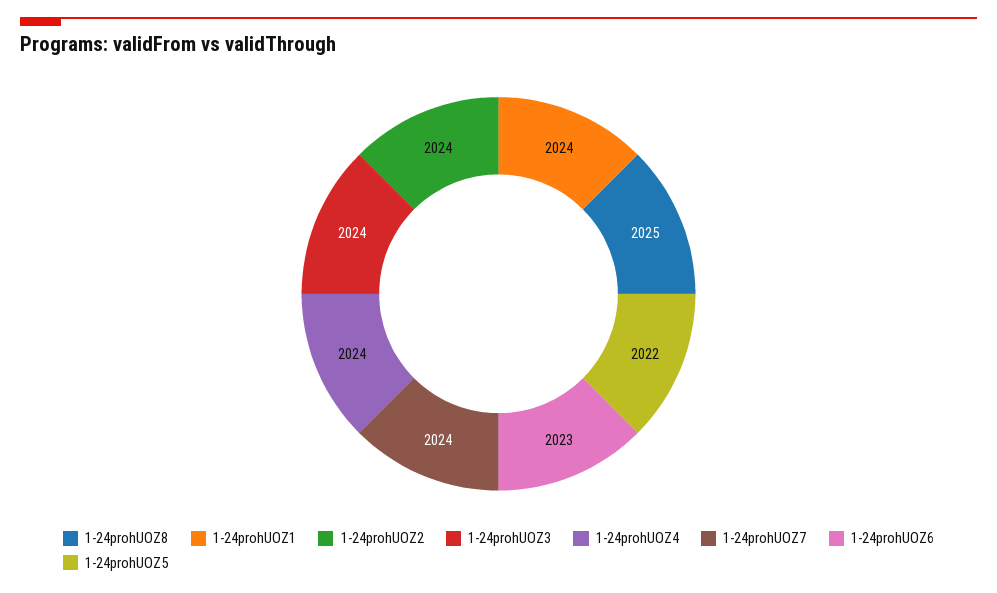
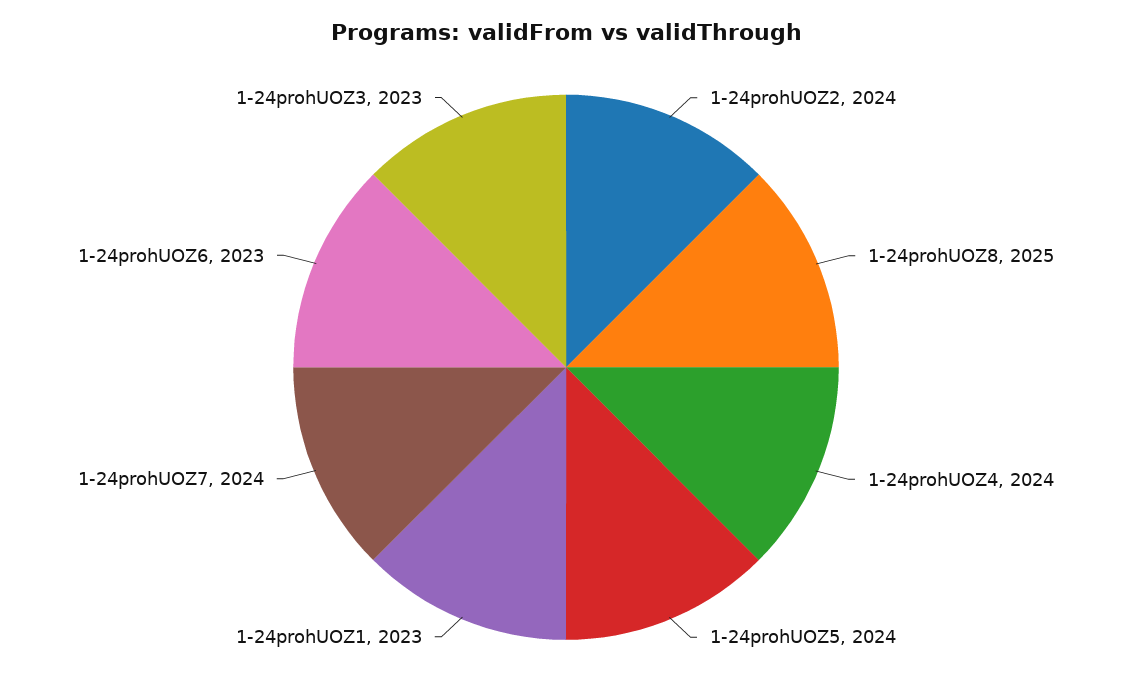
1-24prohUOZ1: 2024 -> 2023
1-24prohUOZ3: 2024 -> 2023
1-24prohUOZ5: 2022 -> 2024

